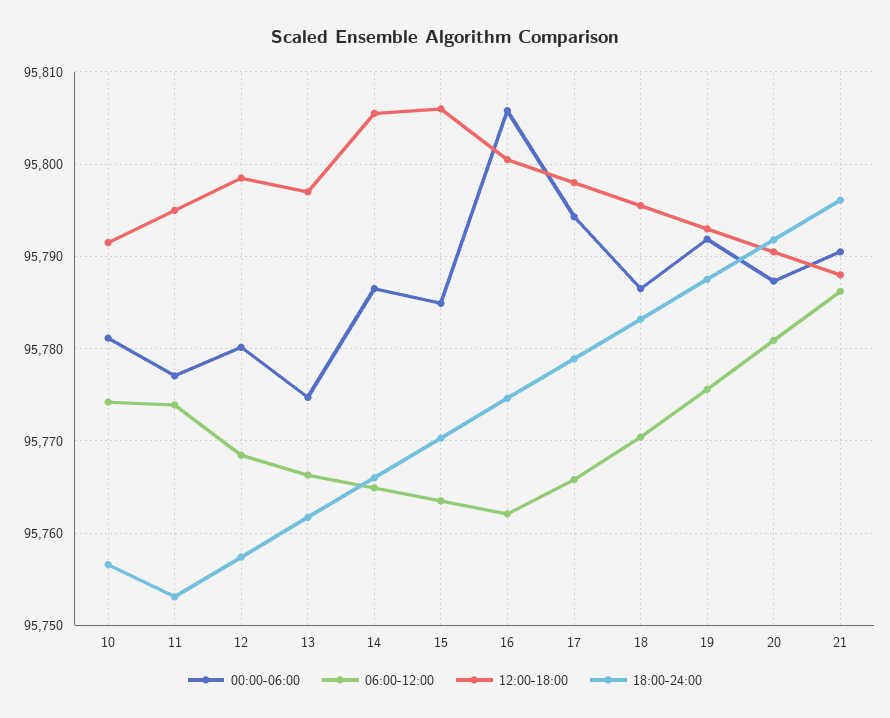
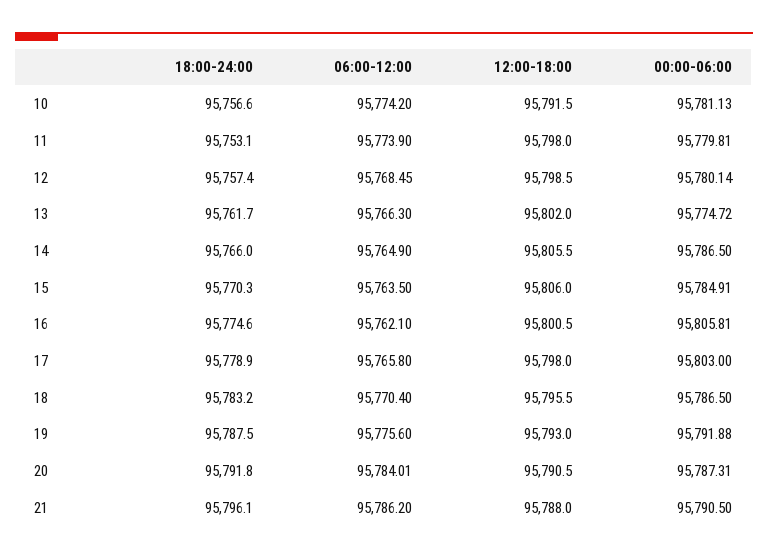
00:00-06:00, 11: 95777 -> 95779.81
12:00-18:00, 11: 95795 -> 95798
12:00-18:00, 13: 95797 -> 95802
00:00-06:00, 17: 95794 -> 95803
06:00-12:00, 20: 95781 -> 95784.01

